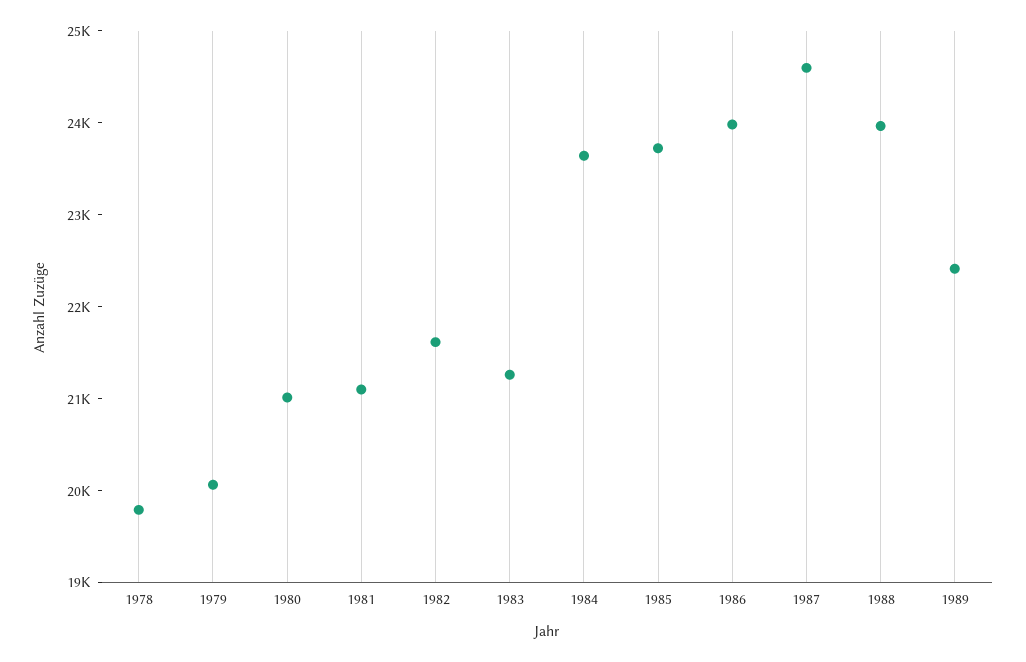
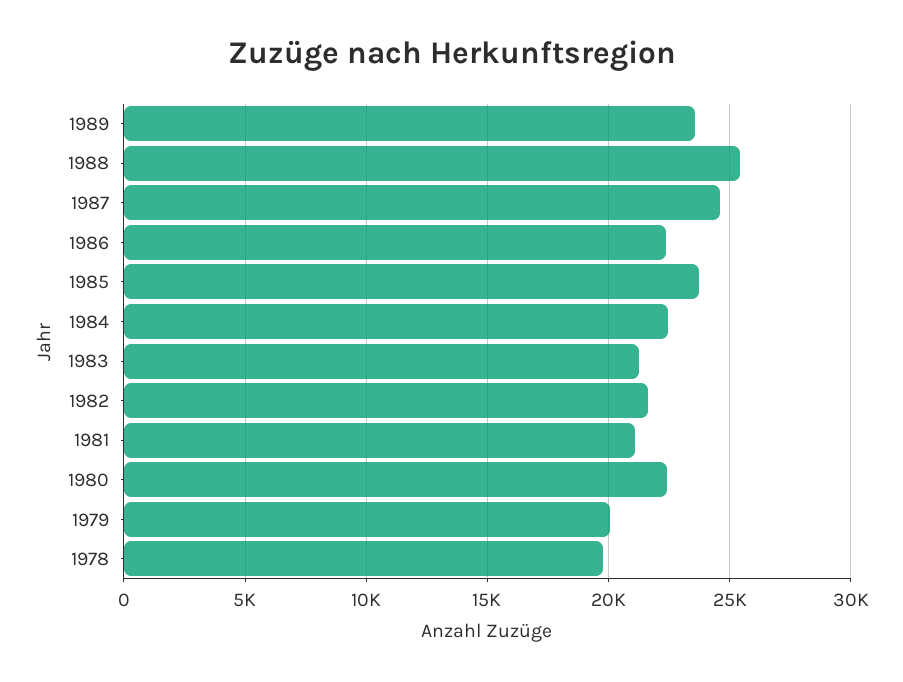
1980: 21000 -> 22500
1984: 23600 -> 22500
1986: 24000 -> 22500
1988: 24000 -> 25500
1989: 22400 -> 23500

